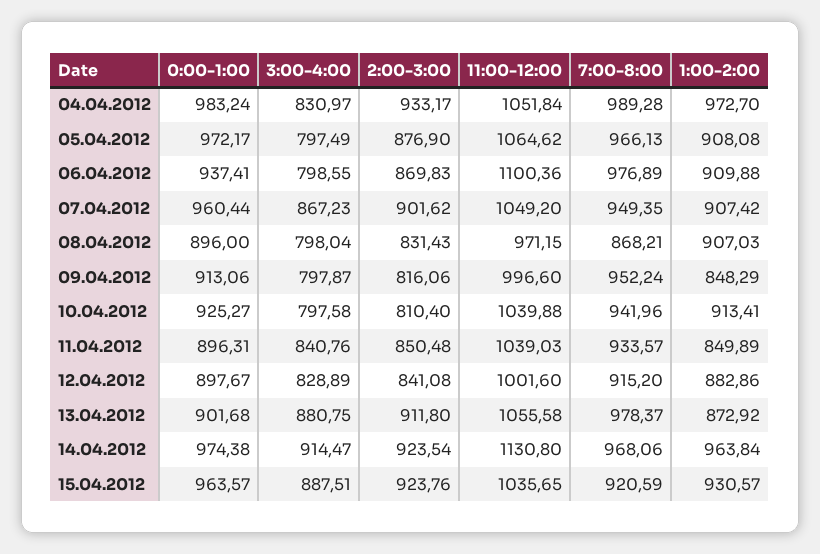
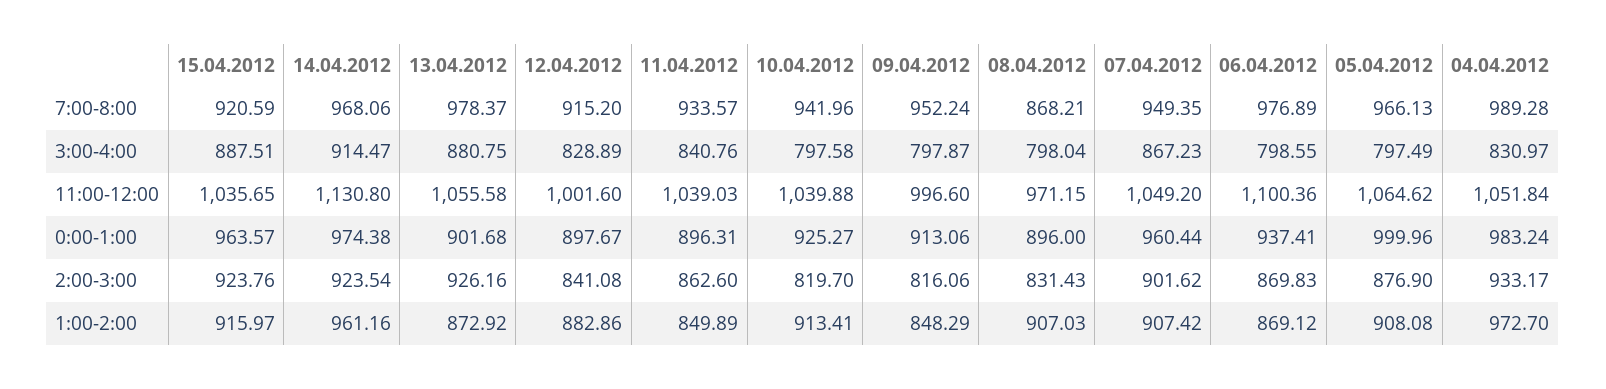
0:00-1:00, 05.04.2012: 972.17 -> 999.96
1:00-2:00, 06.04.2012: 909.88 -> 869.12
2:00-3:00, 10.04.2012: 810.4 -> 819.7
2:00-3:00, 11.04.2012: 850.48 -> 862.6
2:00-3:00, 13.04.2012: 911.8 -> 926.16
1:00-2:00, 14.04.2012: 963.84 -> 961.16
1:00-2:00, 15.04.2012: 930.57 -> 915.97

